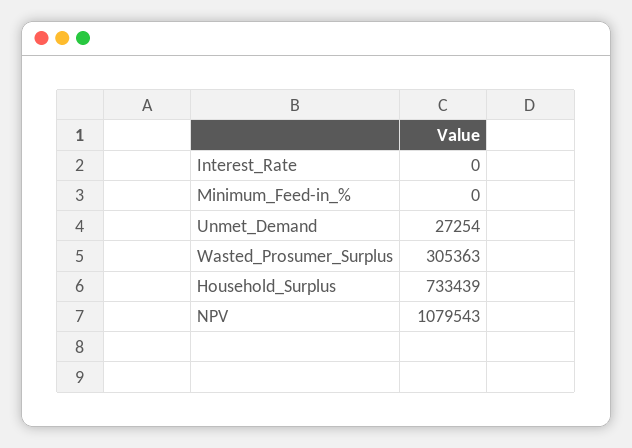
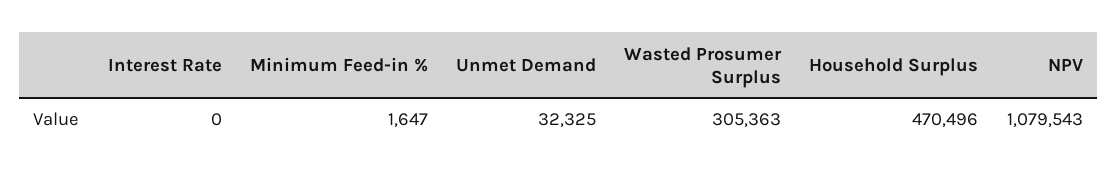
Minimum_Feed-in_%: 0 -> 1647
Unmet_Demand: 27254 -> 32325
Household_Surplus: 733439 -> 470496

